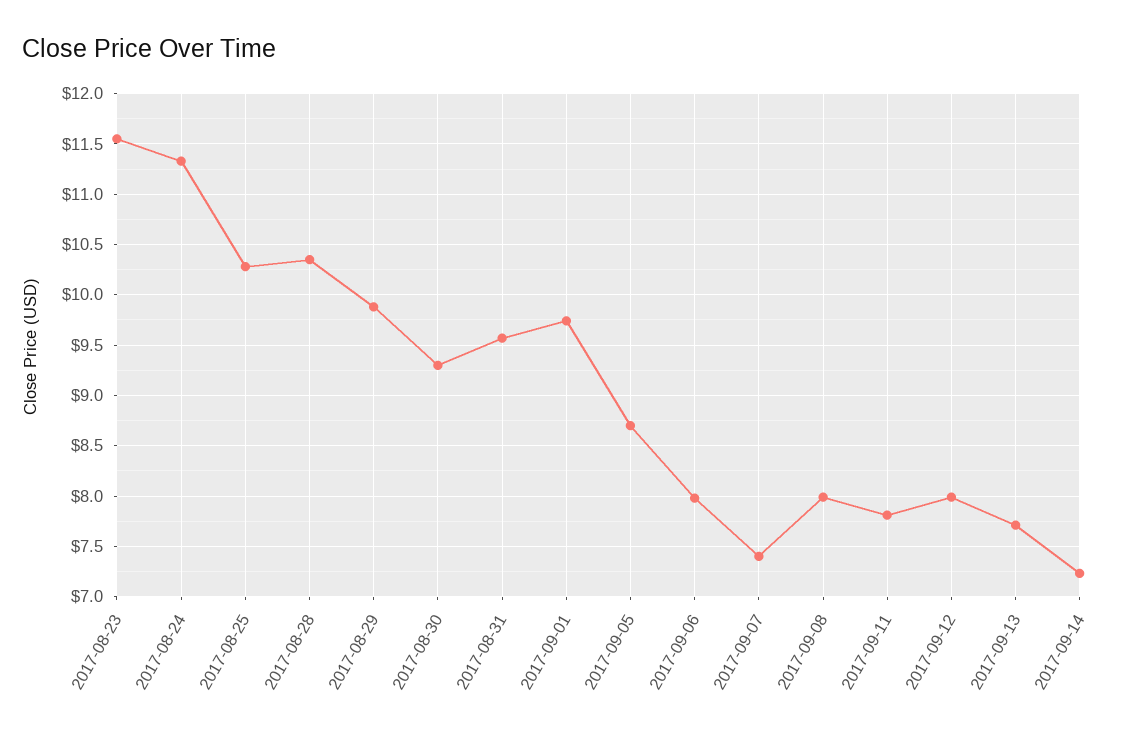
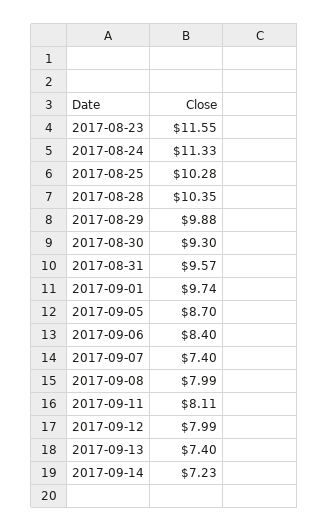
2017-09-06: 8 -> 8.4
2017-09-11: 7.8 -> 8.11
2017-09-13: 7.7 -> 7.4

